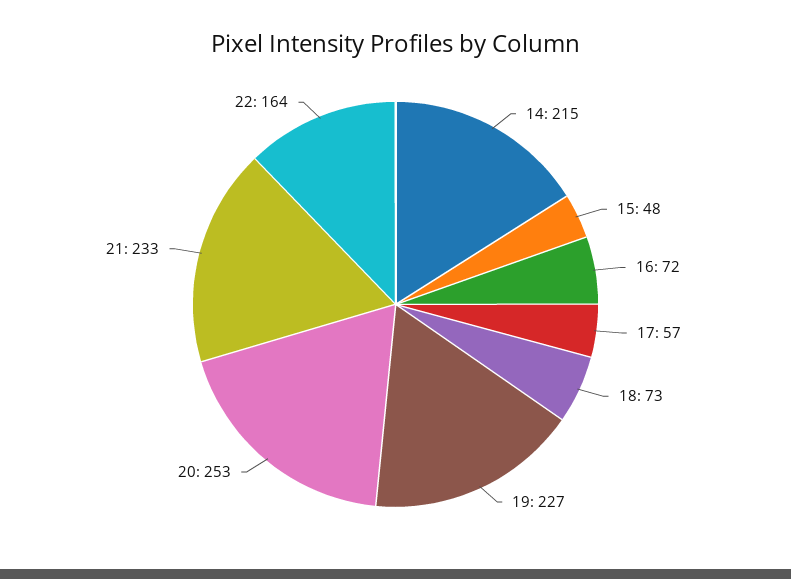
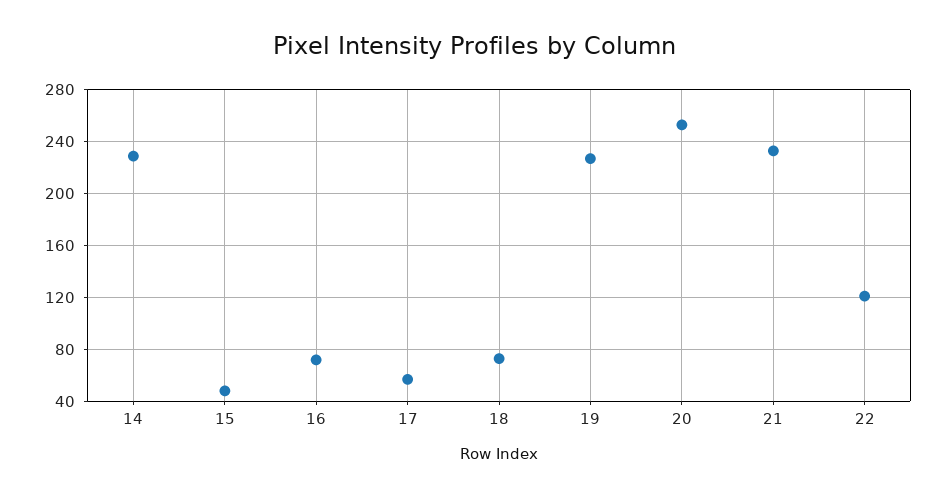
14: 215 -> 230
22: 164 -> 120

